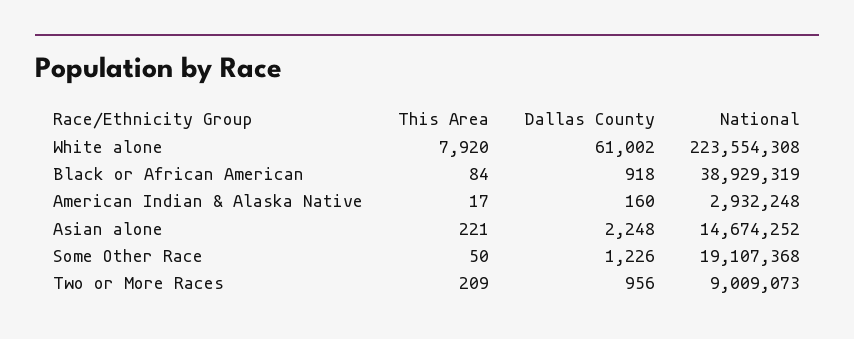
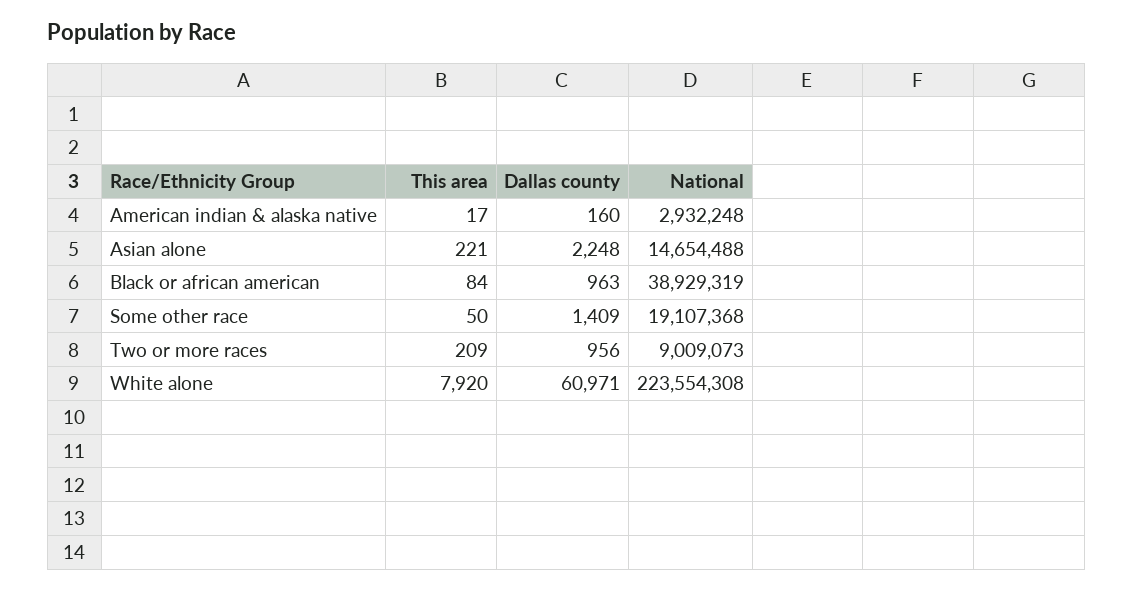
Dallas County, White alone: 61002 -> 60971
Dallas County, Black or African American: 918 -> 963
National, Asian alone: 14674252 -> 14654488
Dallas County, Some Other Race: 1226 -> 1409

